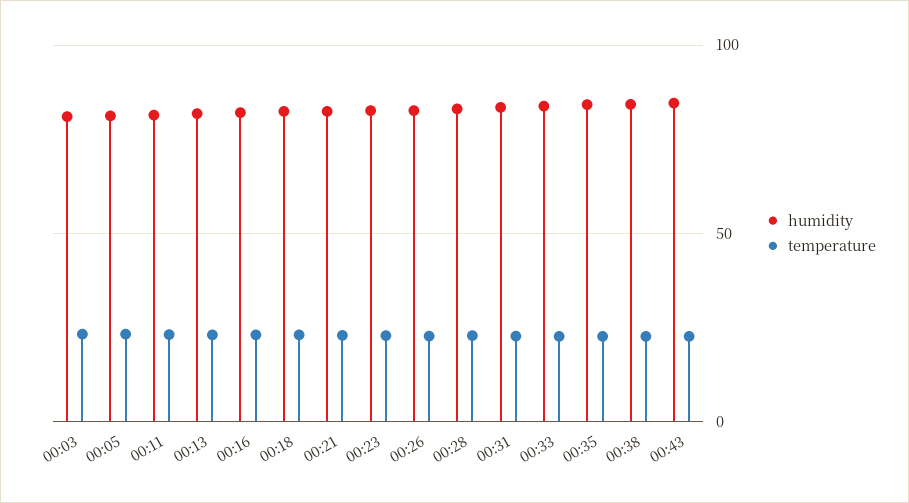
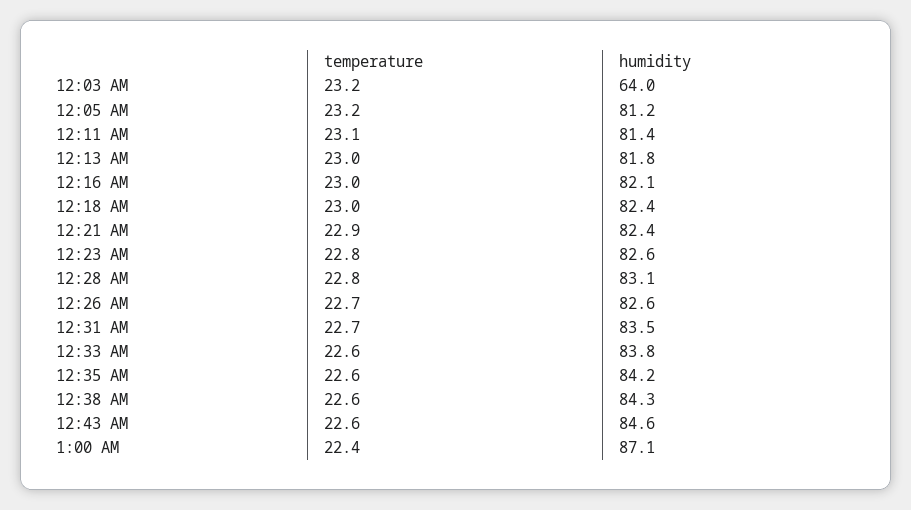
humidity, 00:03: 80 -> 64
temperature, 1:00 AM: none -> 22.4
humidity, 1:00 AM: none -> 87.1

